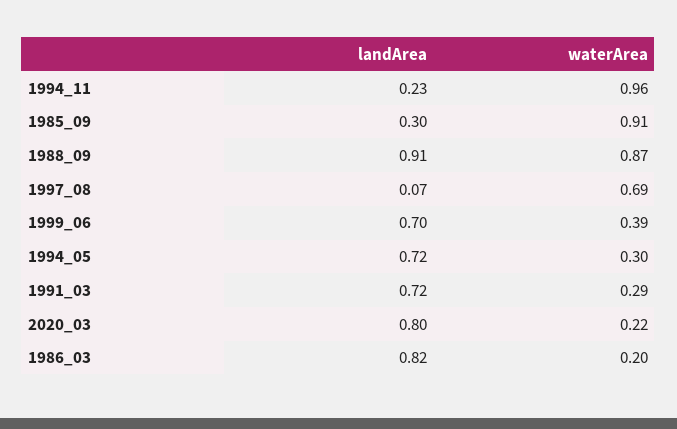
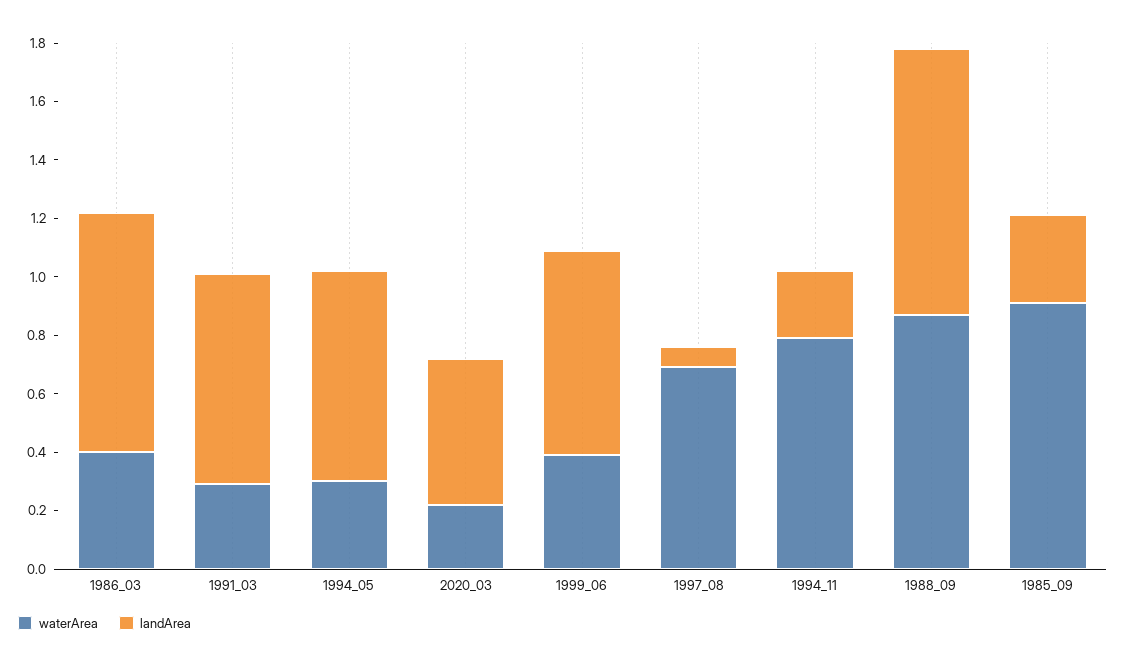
waterArea, 1994_11: 0.96 -> 0.8
landArea, 2020_03: 0.8 -> 0.5
waterArea, 1986_03: 0.2 -> 0.4

